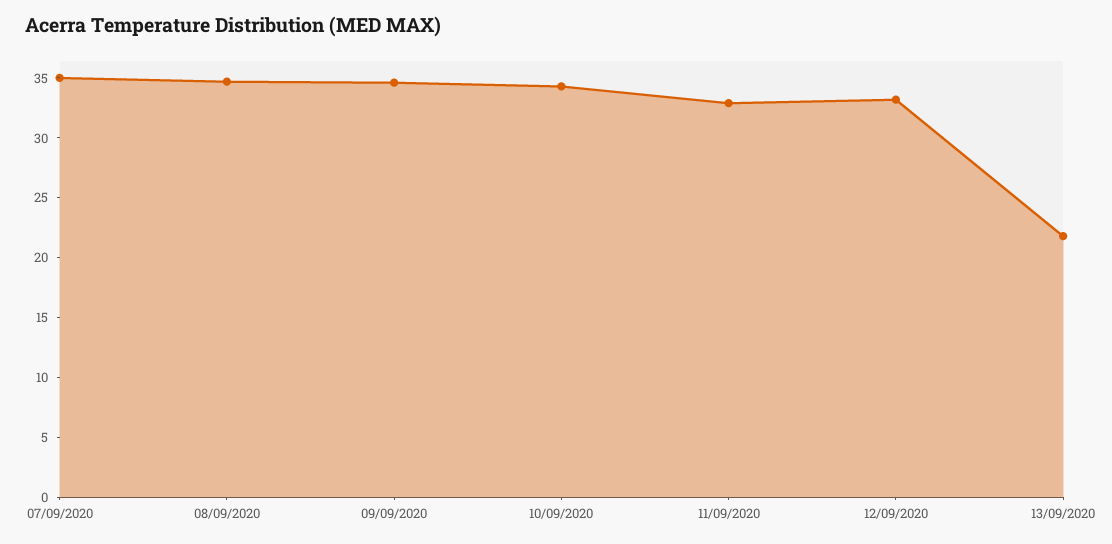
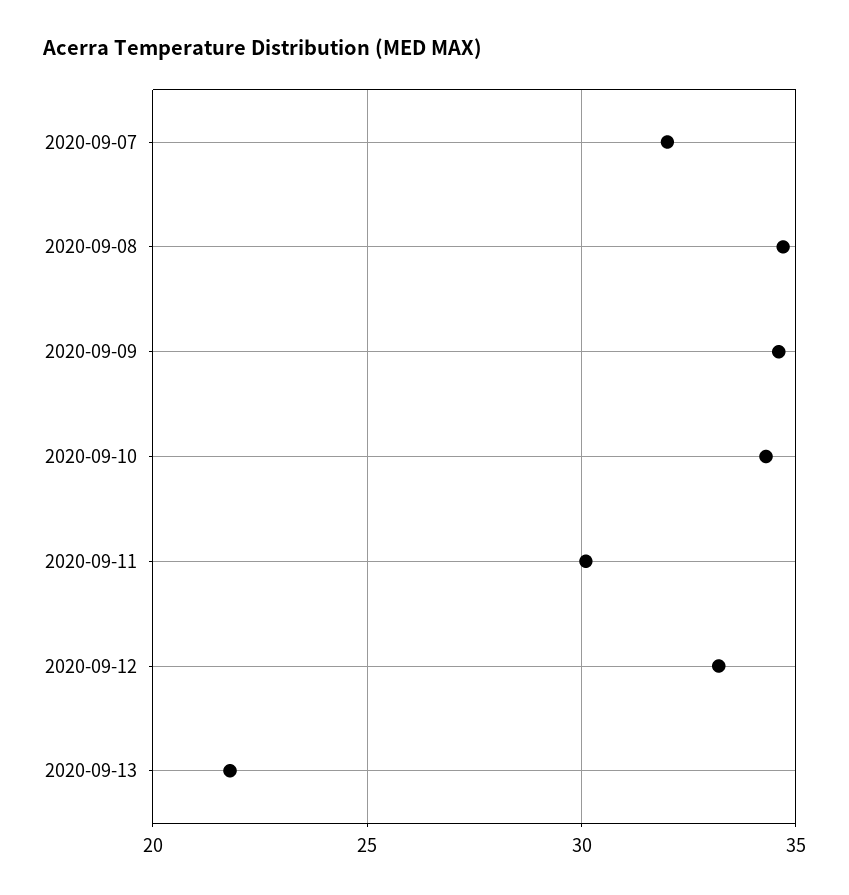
07/09/2020: 35 -> 32
11/09/2020: 33 -> 30

